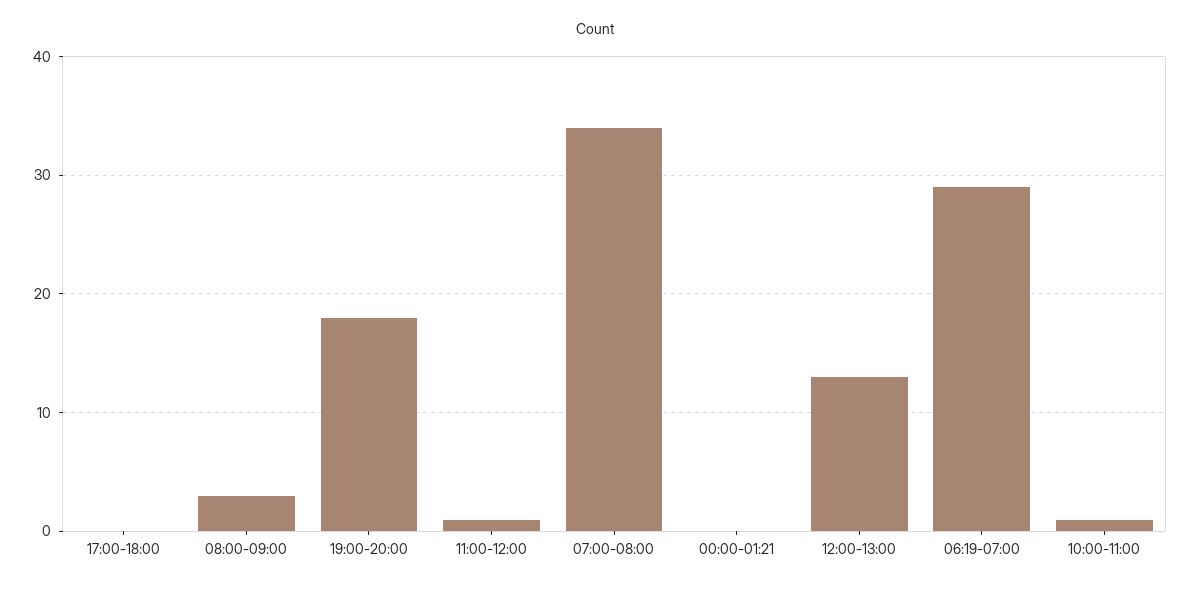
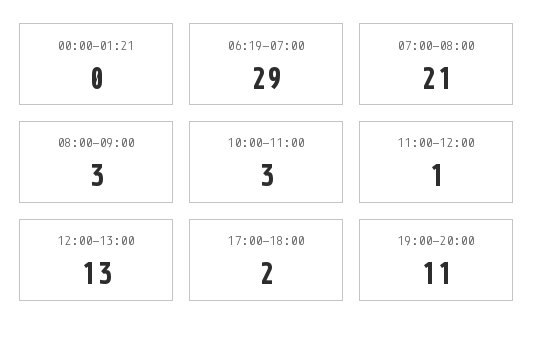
17:00-18:00: 0 -> 2
19:00-20:00: 18 -> 11
07:00-08:00: 34 -> 21
10:00-11:00: 1 -> 3

